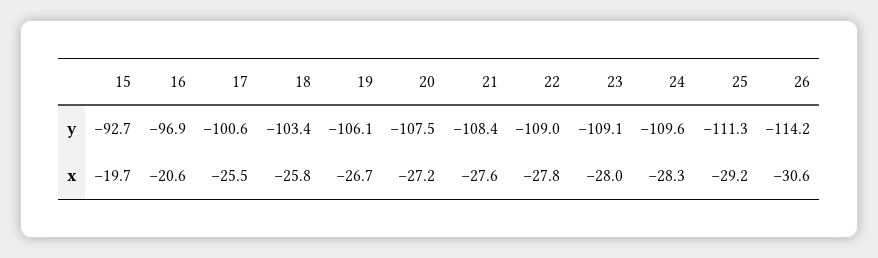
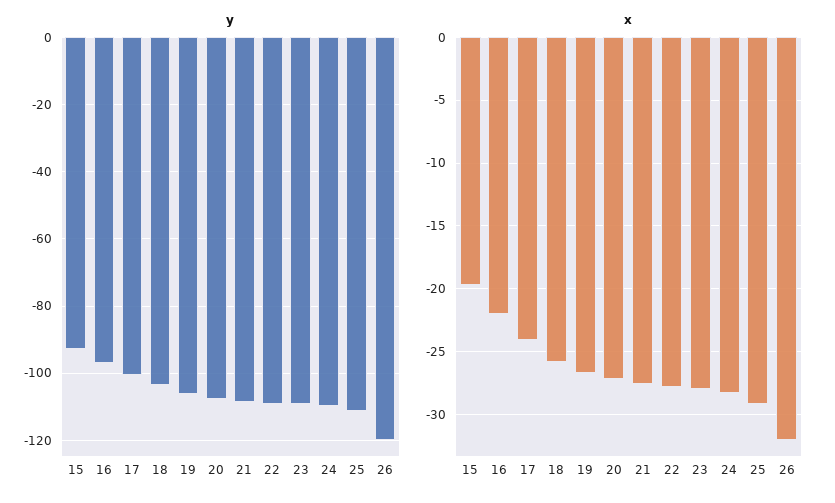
y, 26: -114.2 -> -120
x, 16: -20.6 -> -22
x, 17: -25.5 -> -24
x, 26: -30.6 -> -32

